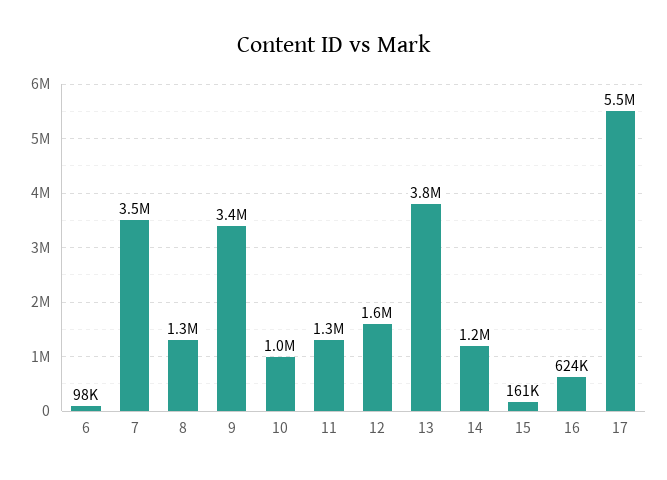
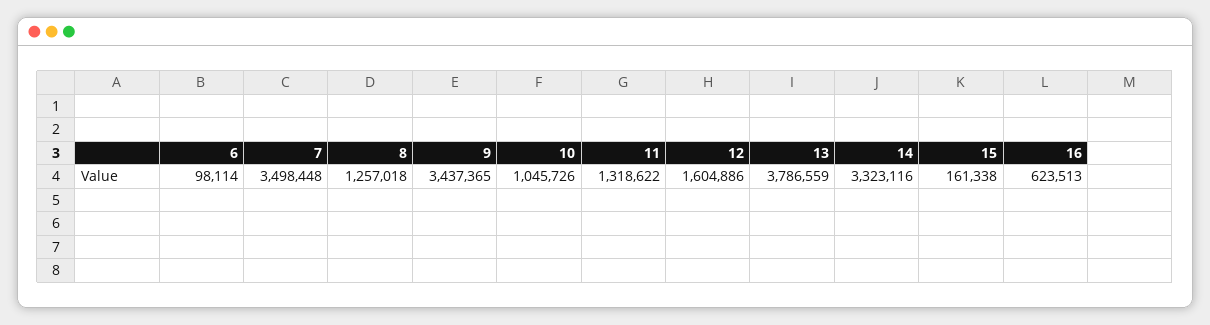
14: 1200000 -> 3323116
17: 5500000 -> none

